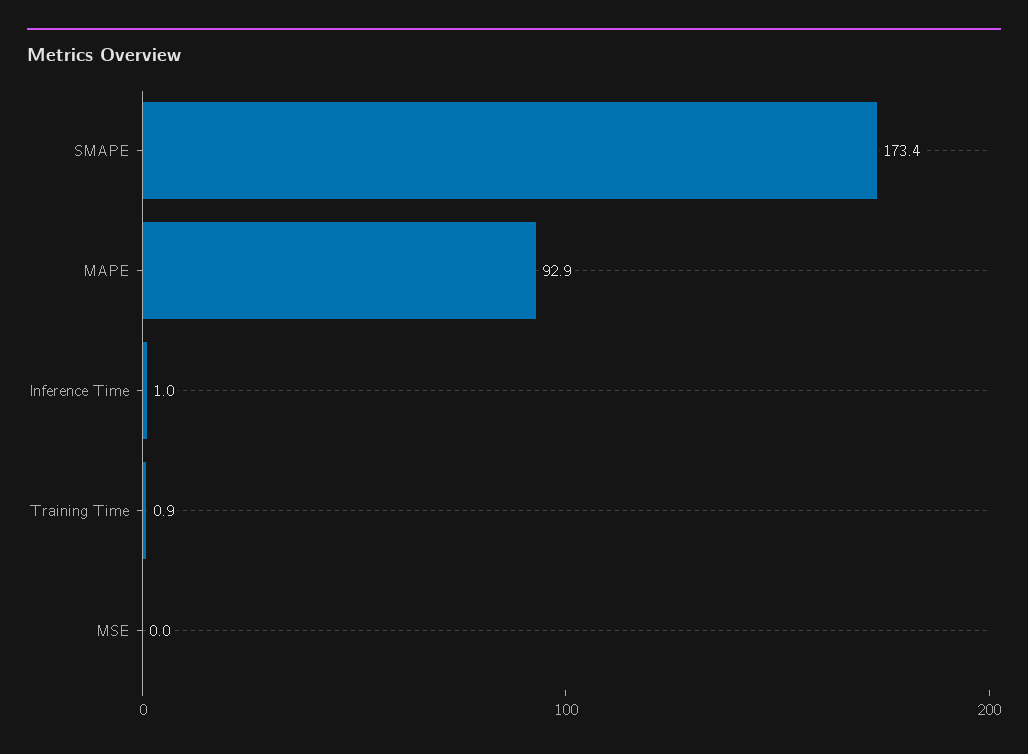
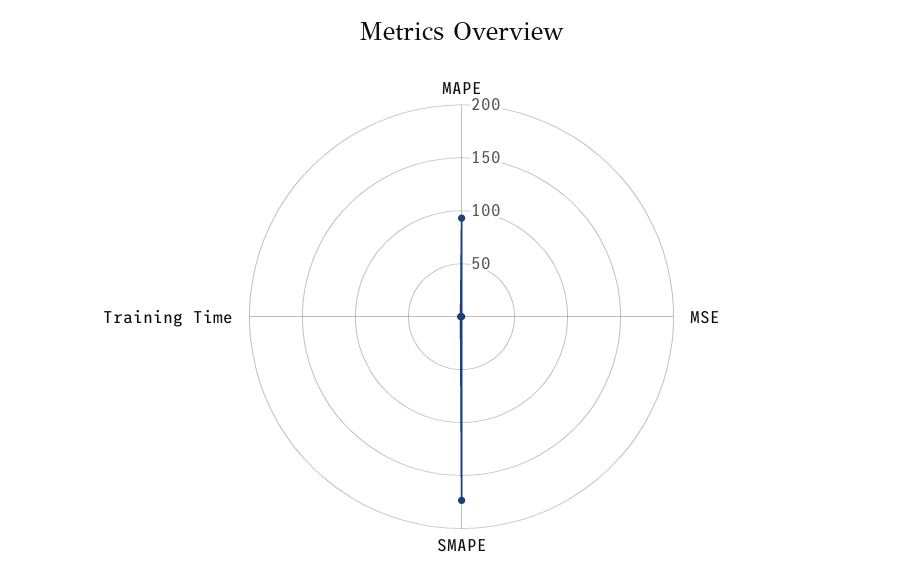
Inference Time: 1 -> none

